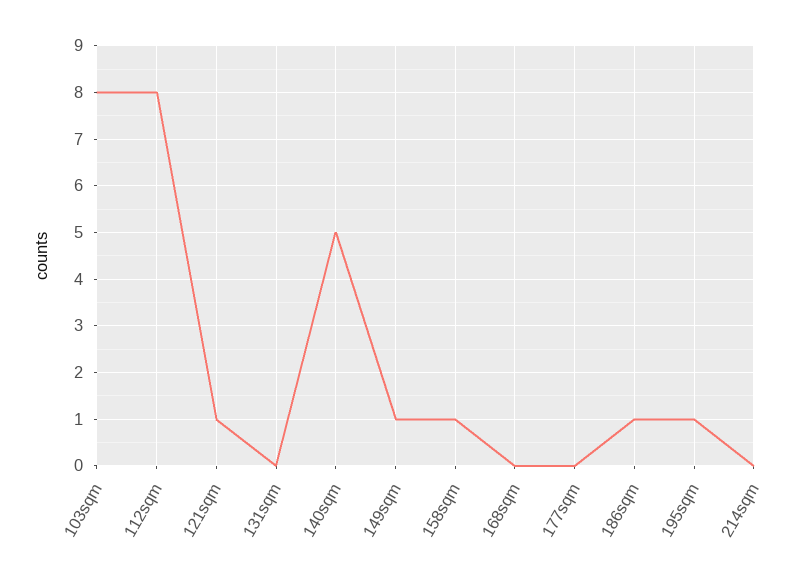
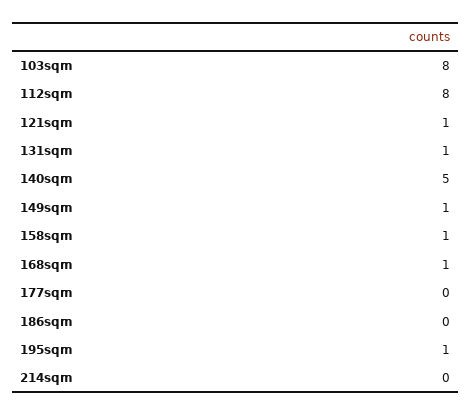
131sqm: 0 -> 1
168sqm: 0 -> 1
186sqm: 1 -> 0

